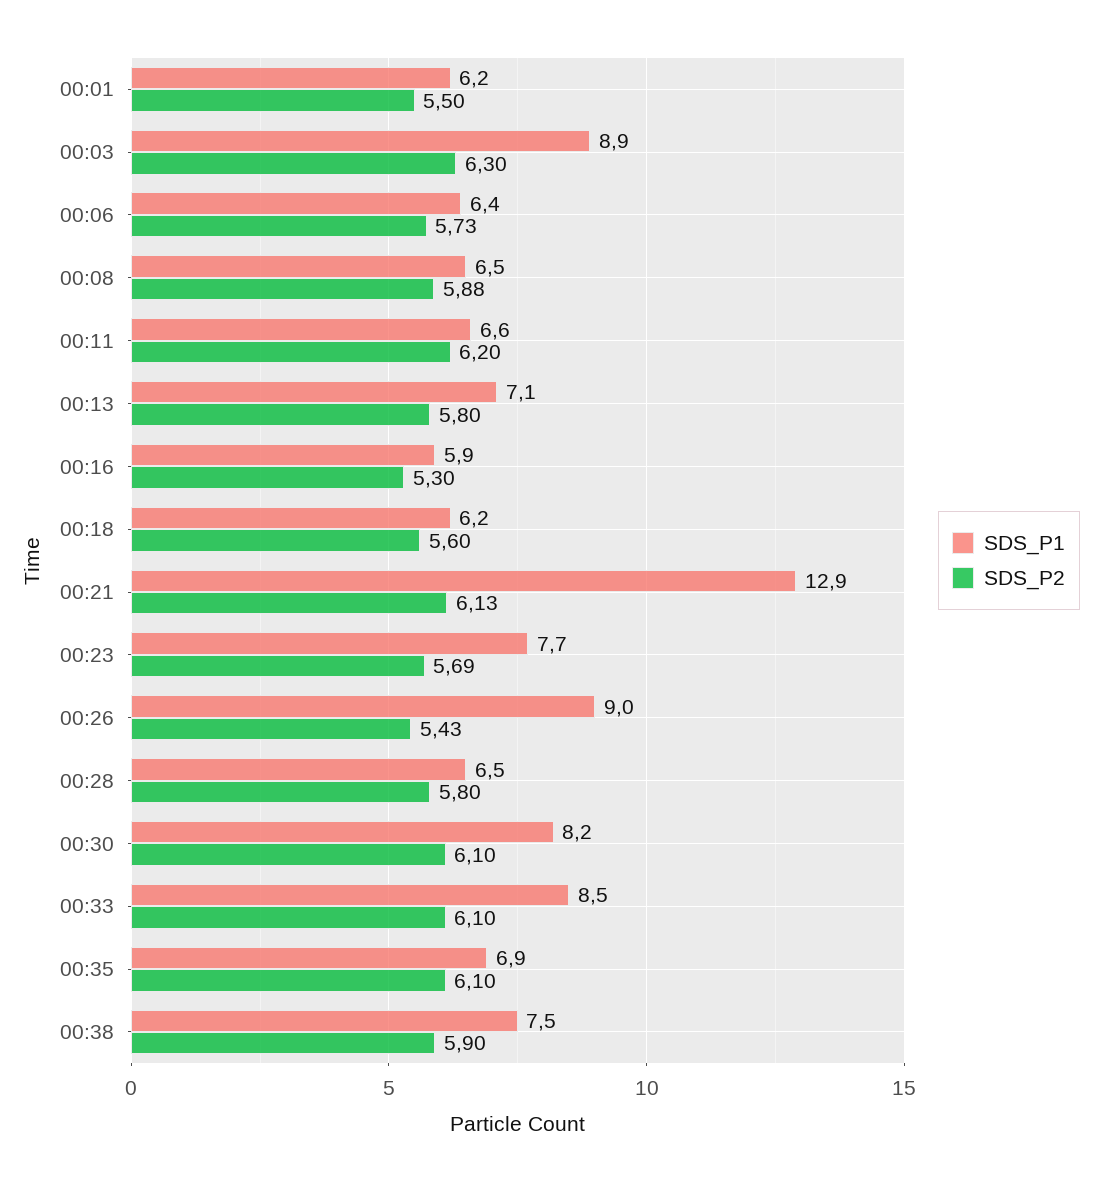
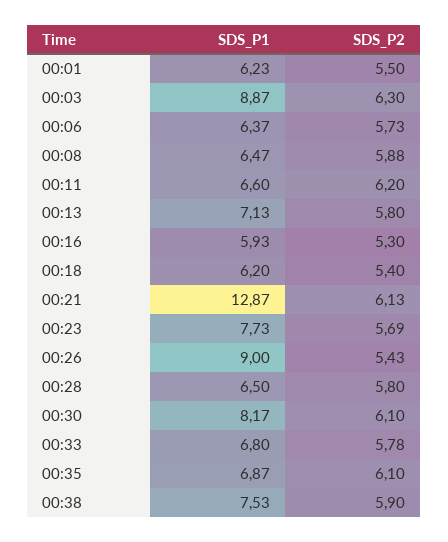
SDS_P2, 00:18: 5.6 -> 5.4
SDS_P1, 00:33: 8.5 -> 6.8
SDS_P2, 00:33: 6.1 -> 5.78

